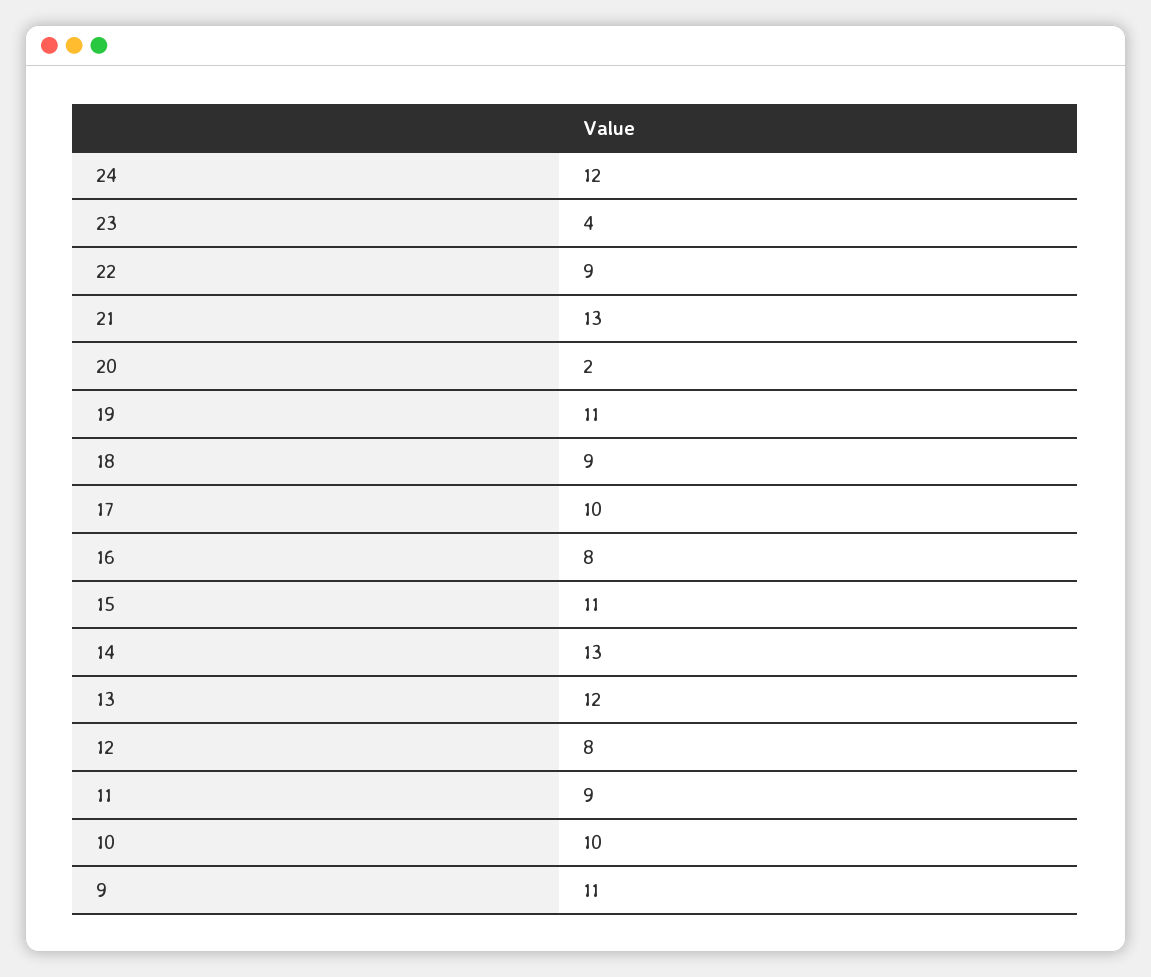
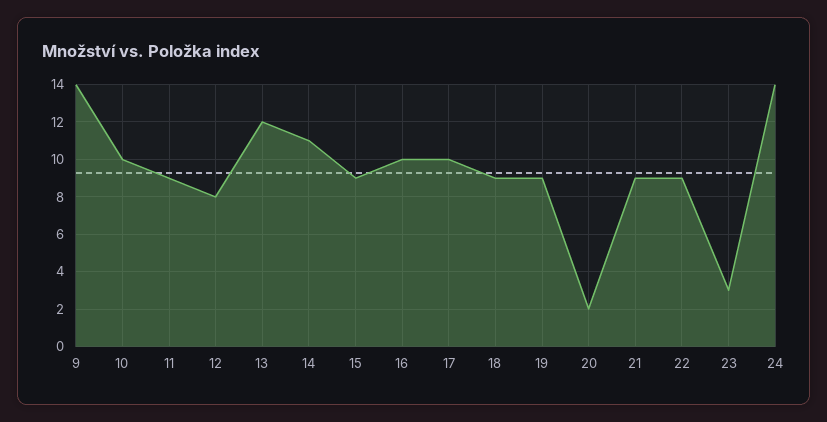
24: 12 -> 14
23: 4 -> 3
21: 13 -> 9
19: 11 -> 9
16: 8 -> 10
15: 11 -> 9
14: 13 -> 11
9: 11 -> 14

